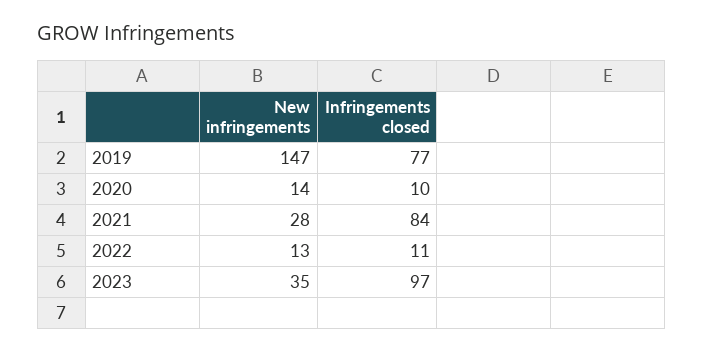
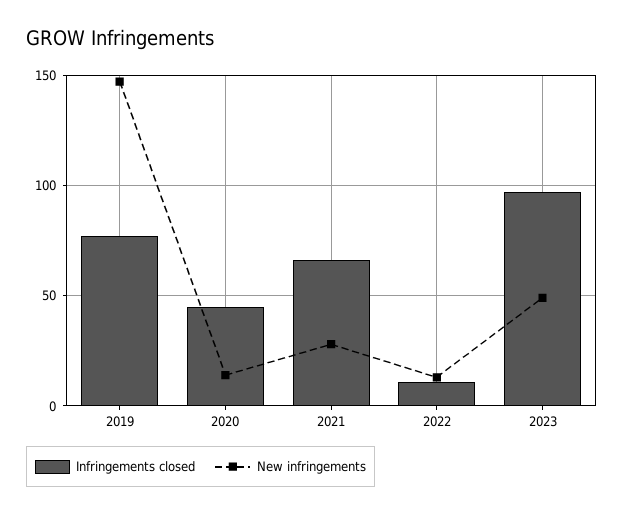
Infringements closed, 2020: 10 -> 45
Infringements closed, 2021: 84 -> 65
New infringements, 2023: 35 -> 50

